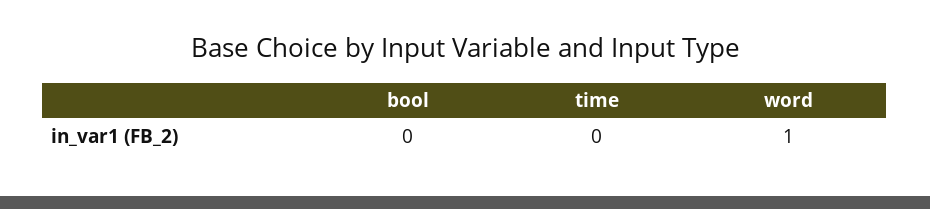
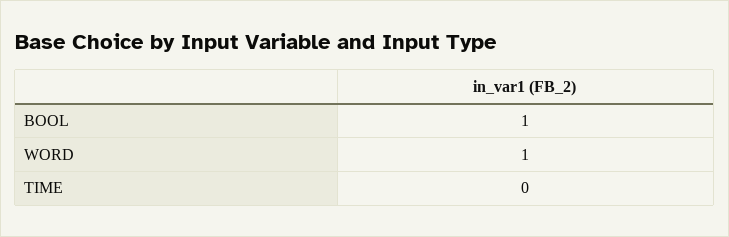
bool: 0 -> 1

